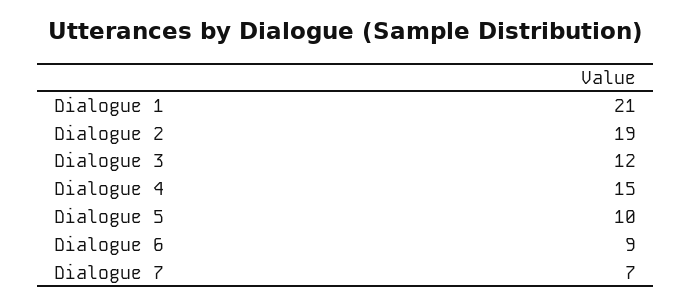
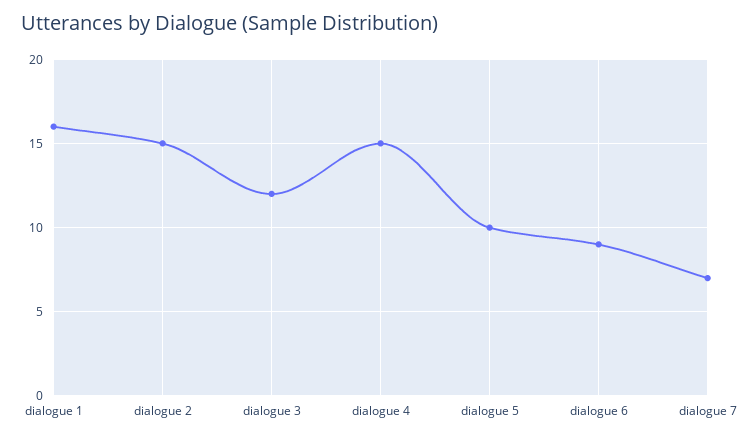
Dialogue 1: 21 -> 16
Dialogue 2: 19 -> 15

